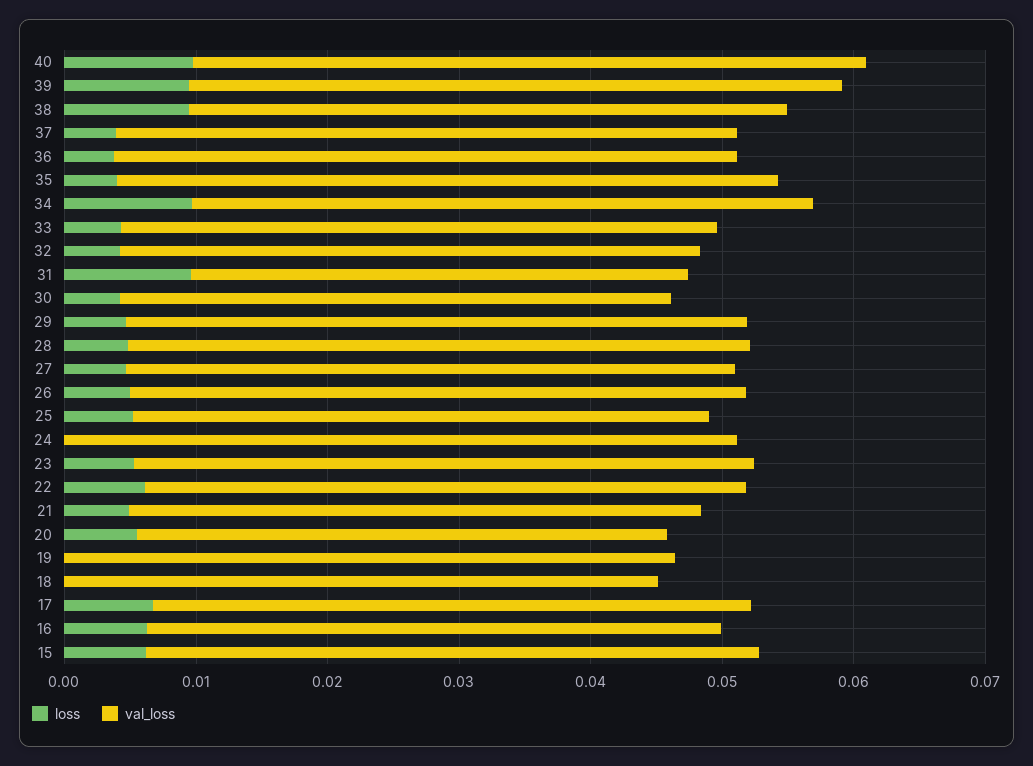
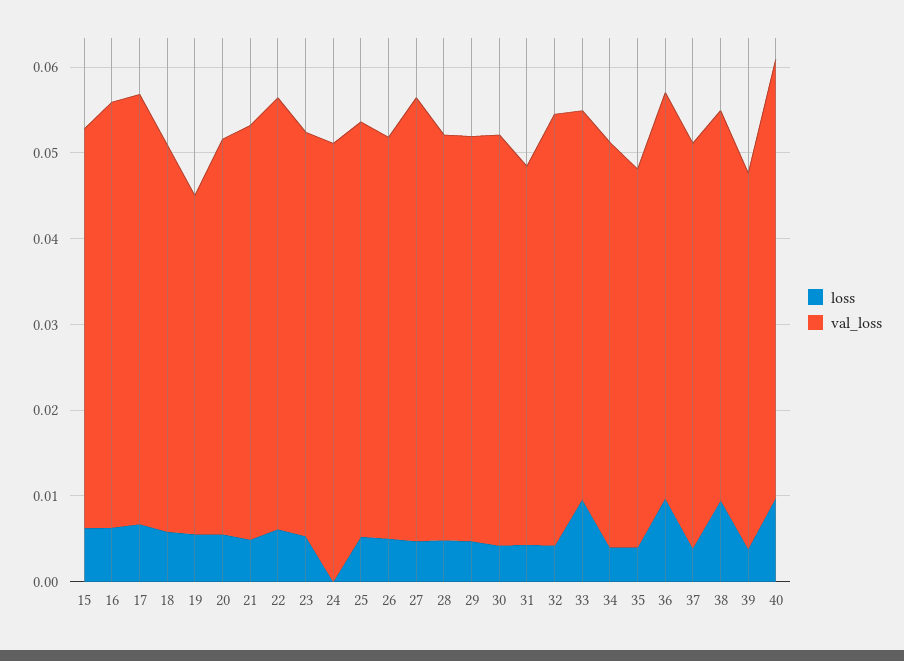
loss, 39: 0.01 -> 0.004
val_loss, 39: 0.05 -> 0.044
loss, 36: 0.004 -> 0.01
val_loss, 35: 0.05 -> 0.044
loss, 34: 0.01 -> 0.004
loss, 33: 0.004 -> 0.01
val_loss, 32: 0.044 -> 0.05
loss, 31: 0.01 -> 0.004
val_loss, 31: 0.038 -> 0.044
val_loss, 30: 0.042 -> 0.048
val_loss, 27: 0.046 -> 0.052
val_loss, 25: 0.044 -> 0.048
val_loss, 22: 0.046 -> 0.05
val_loss, 21: 0.044 -> 0.048
val_loss, 20: 0.04 -> 0.046
loss, 19: 0 -> 0.006
val_loss, 19: 0.046 -> 0.04
loss, 18: 0 -> 0.006
val_loss, 17: 0.046 -> 0.05
val_loss, 16: 0.044 -> 0.05

